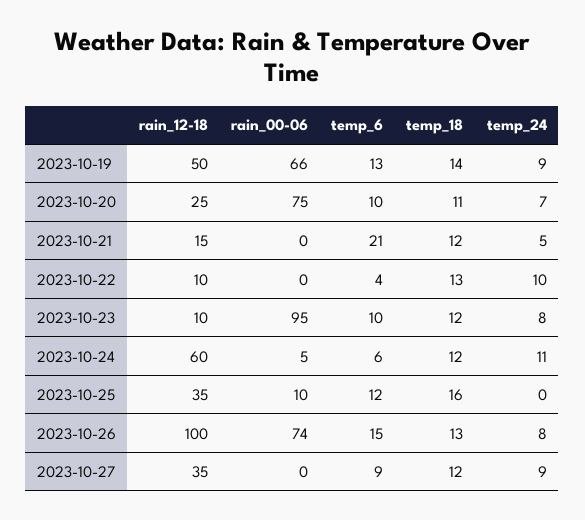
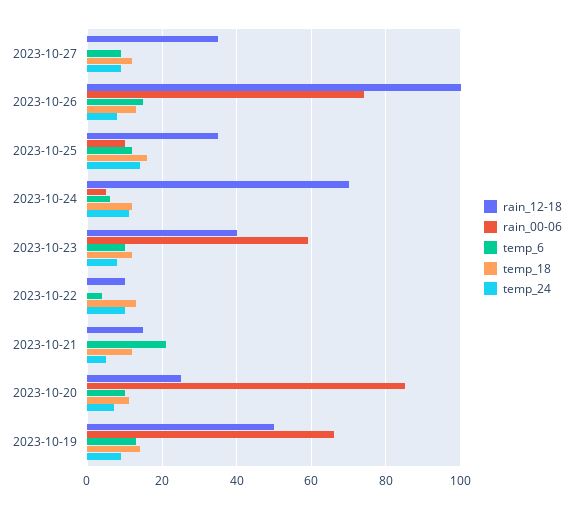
rain_00-06, 2023-10-20: 75 -> 85
rain_12-18, 2023-10-23: 10 -> 40
rain_00-06, 2023-10-23: 95 -> 60
rain_12-18, 2023-10-24: 60 -> 70
temp_24, 2023-10-25: 0 -> 15

